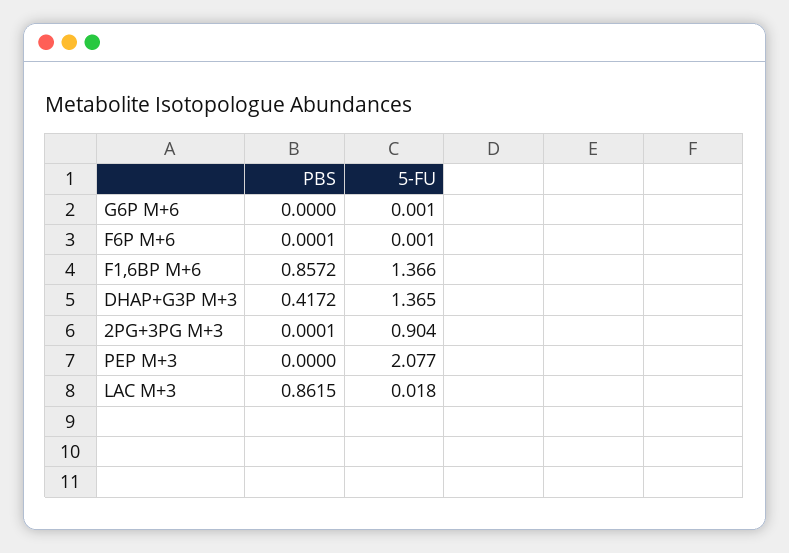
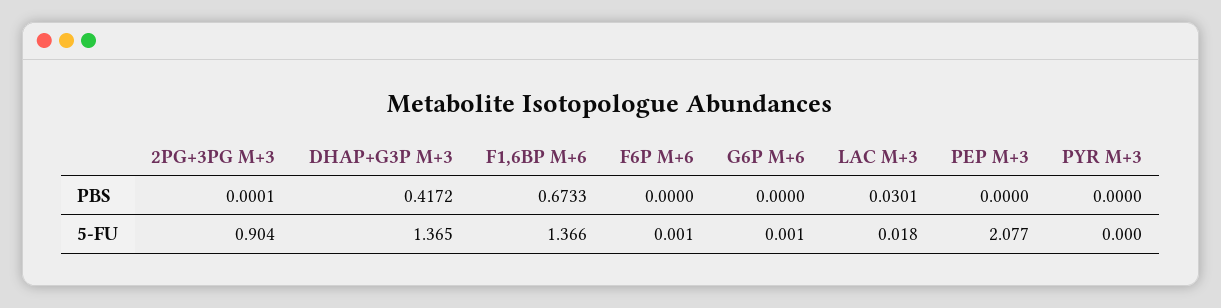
PBS, F6P M+6: 0.0001 -> 0
PBS, F1,6BP M+6: 0.8572 -> 0.6733
PBS, LAC M+3: 0.8615 -> 0.0301
PBS, PYR M+3: none -> 0
5-FU, PYR M+3: none -> 0

